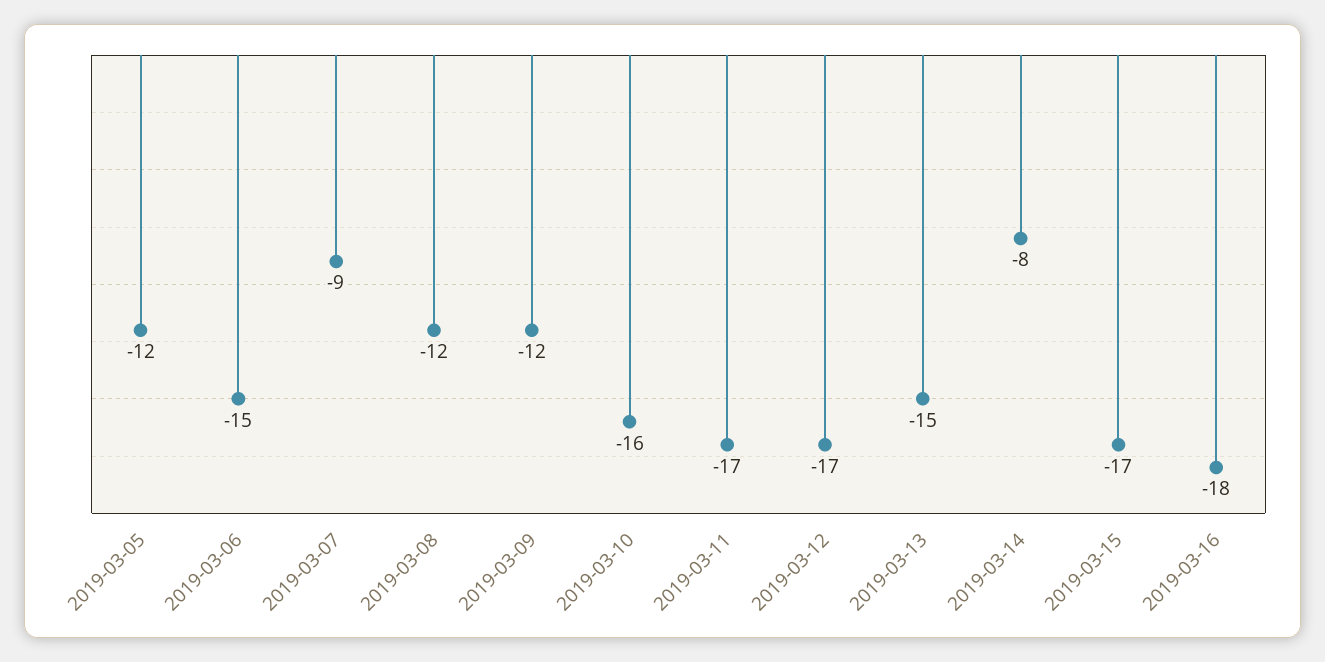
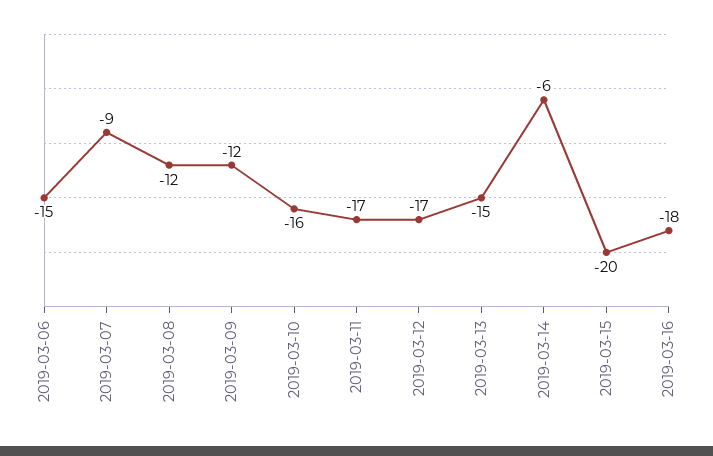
2019-03-05: -12 -> none
2019-03-14: -8 -> -6
2019-03-15: -17 -> -20

